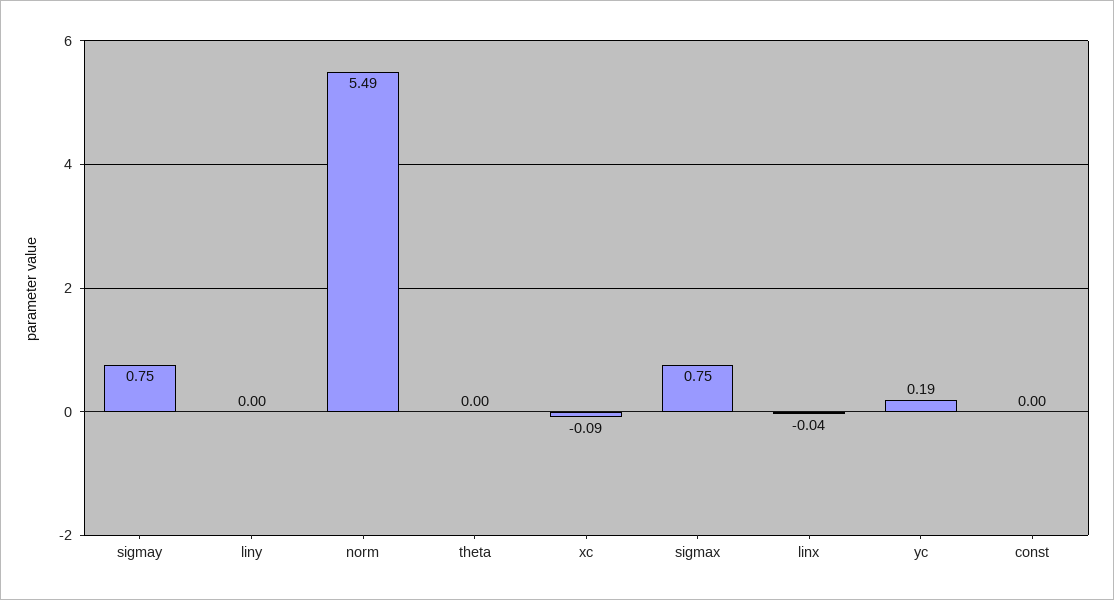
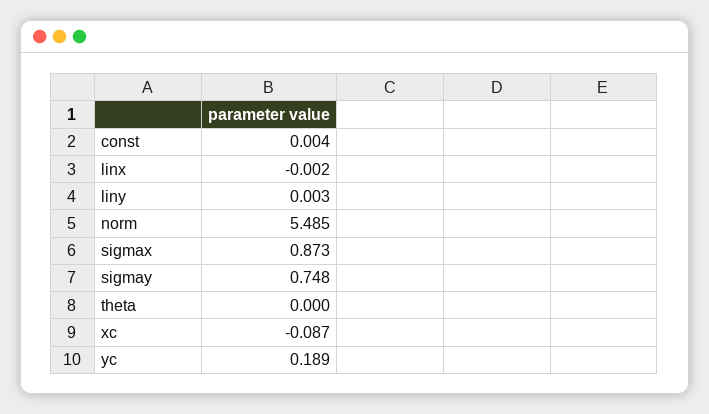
sigmax: 0.75 -> 0.873
linx: -0.04 -> -0.002

